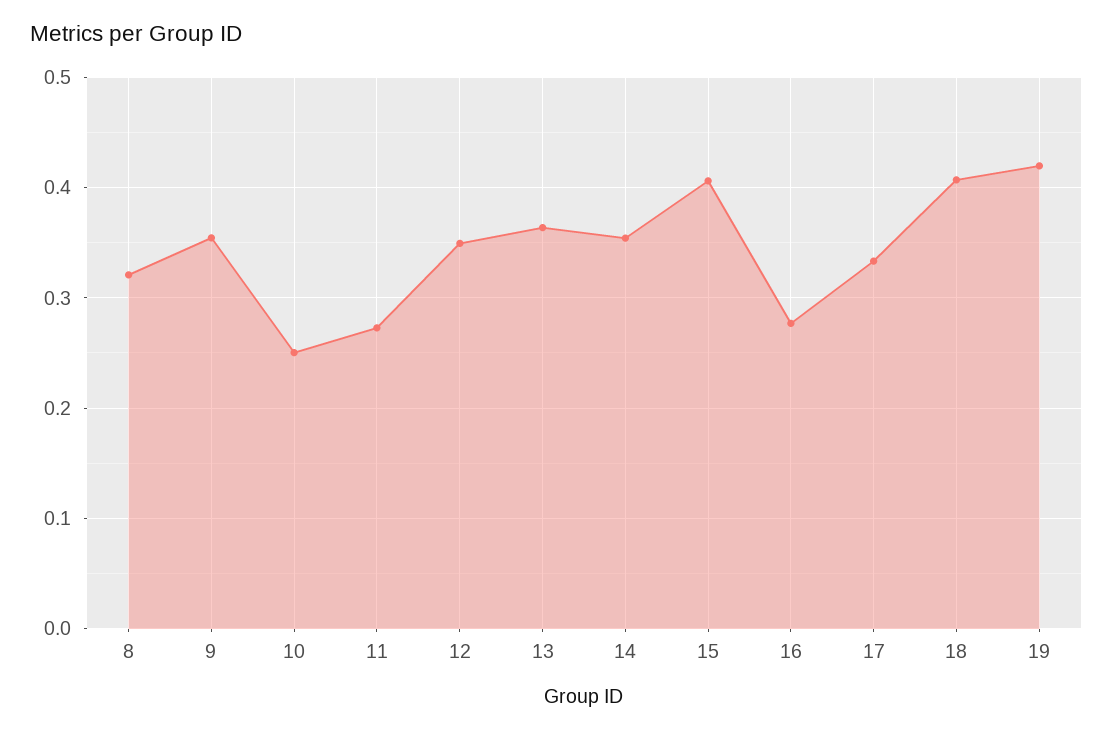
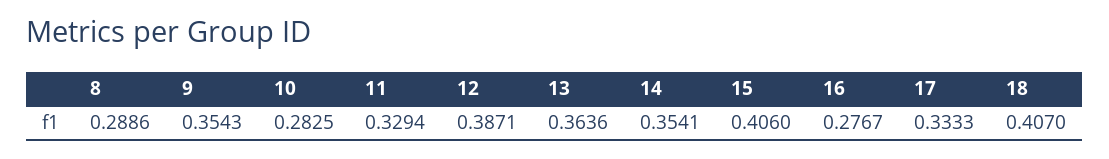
8: 0.32 -> 0.2886
10: 0.25 -> 0.2825
11: 0.27 -> 0.3294
12: 0.35 -> 0.3871
19: 0.42 -> none

